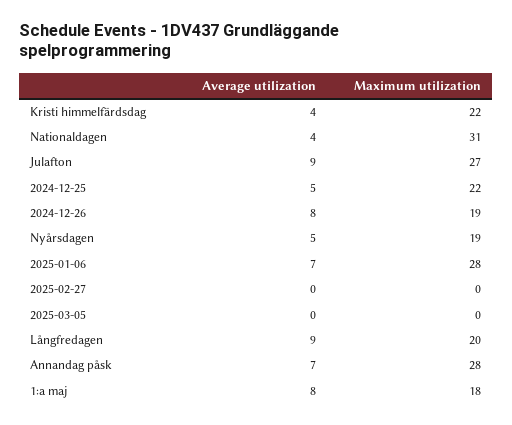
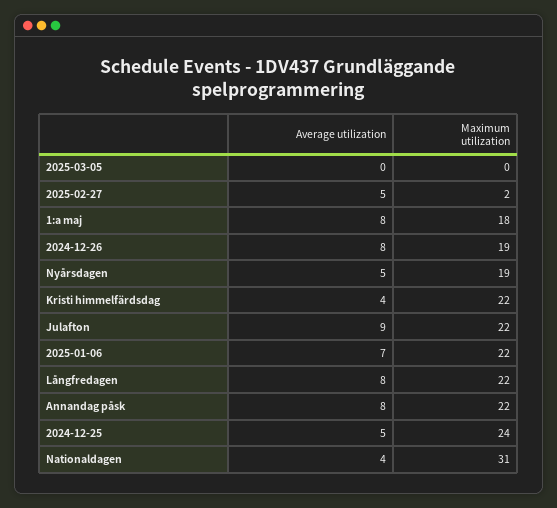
Maximum utilization, Julafton: 27 -> 22
Maximum utilization, 2024-12-25: 22 -> 24
Maximum utilization, 2025-01-06: 28 -> 22
Average utilization, 2025-02-27: 0 -> 5
Maximum utilization, 2025-02-27: 0 -> 2
Average utilization, Långfredagen: 9 -> 8
Maximum utilization, Långfredagen: 20 -> 22
Average utilization, Annandag påsk: 7 -> 8
Maximum utilization, Annandag påsk: 28 -> 22

